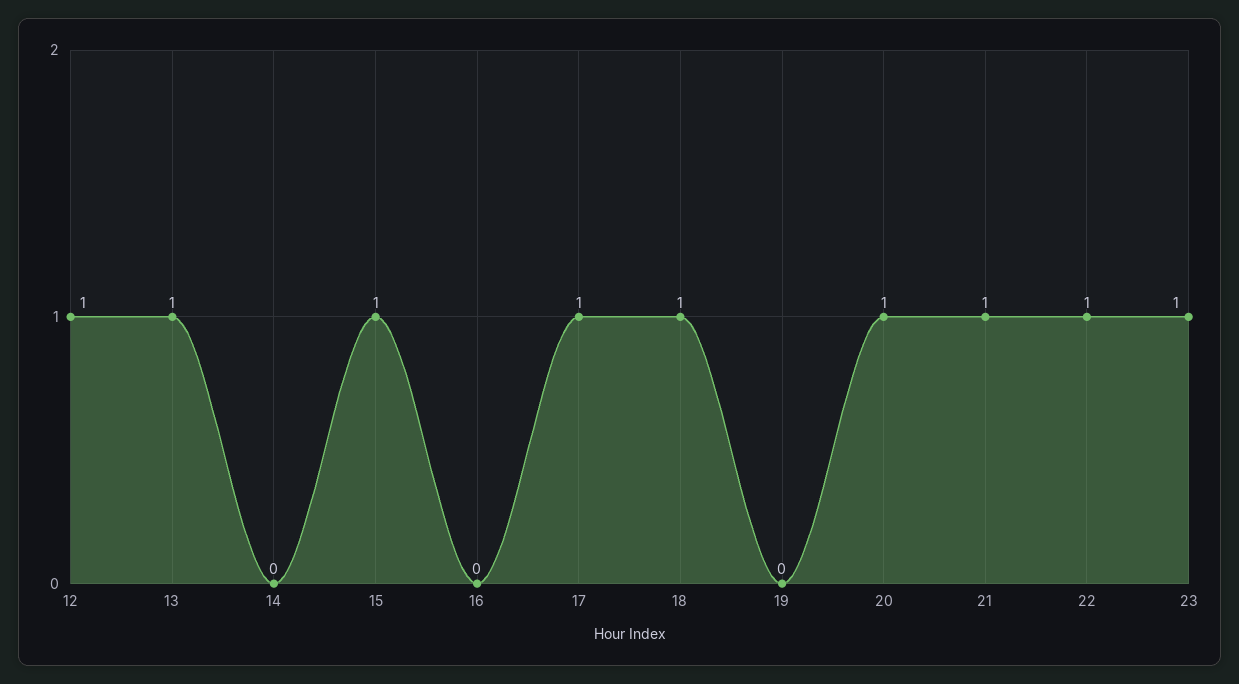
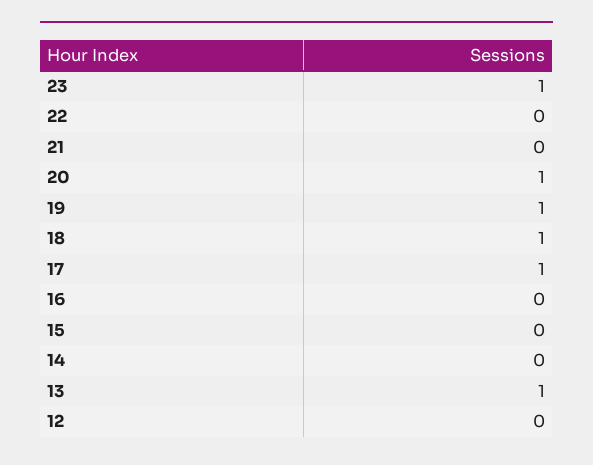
12: 1 -> 0
15: 1 -> 0
19: 0 -> 1
21: 1 -> 0
22: 1 -> 0

